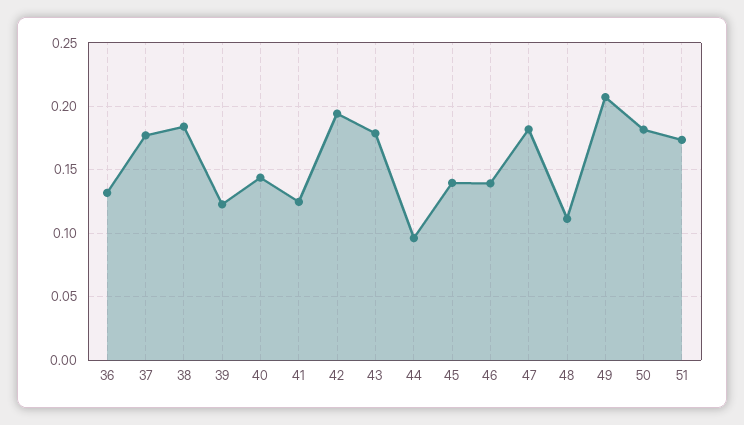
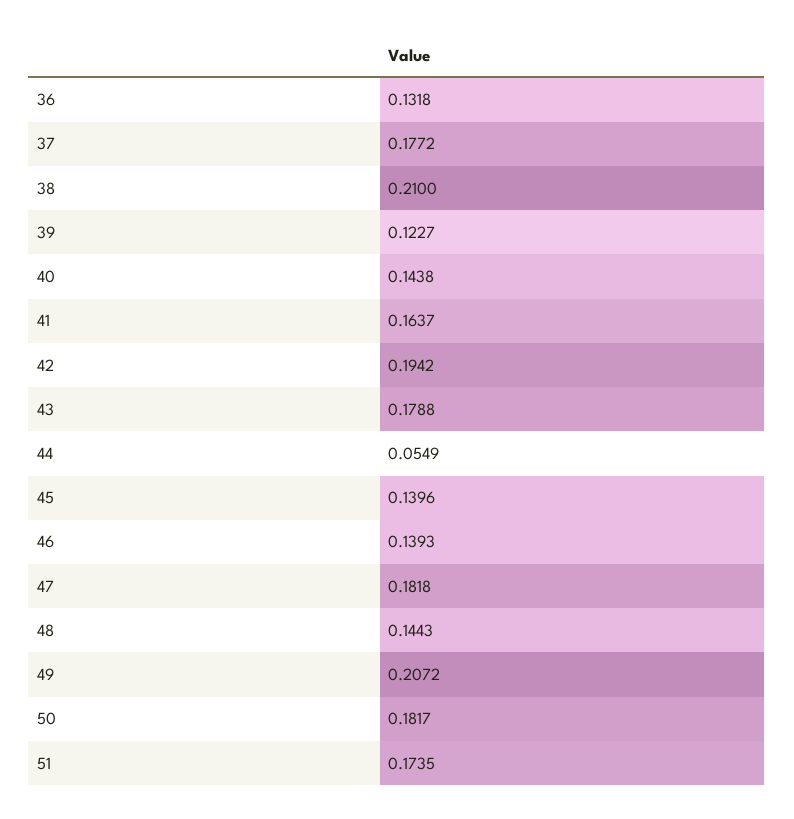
38: 0.185 -> 0.21
41: 0.125 -> 0.1637
44: 0.095 -> 0.0549
48: 0.11 -> 0.1443

